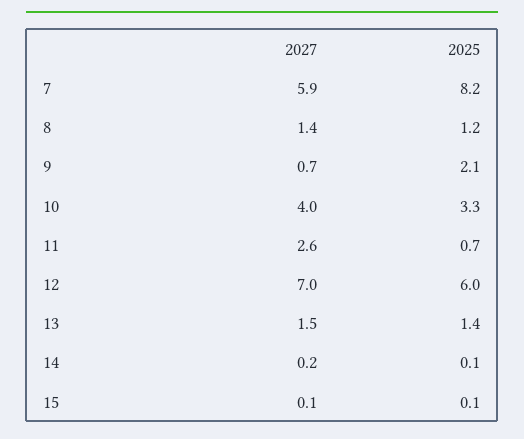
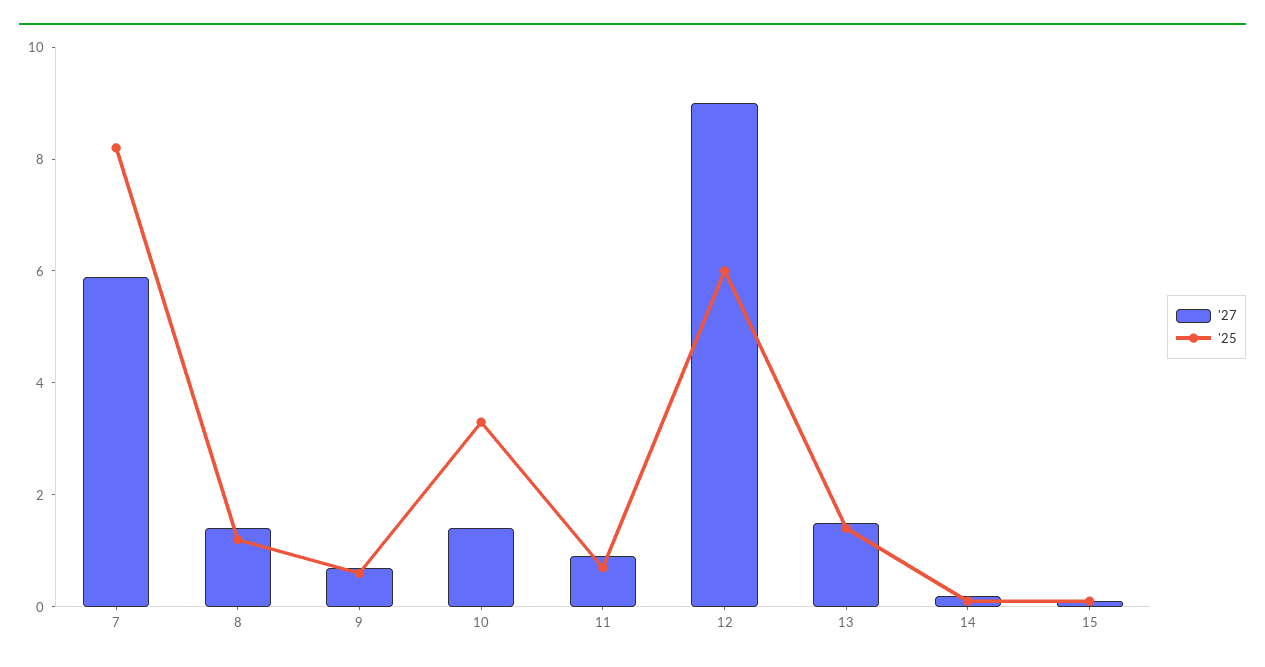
2025, 9: 2.1 -> 0.5
2027, 10: 4 -> 1.5
2027, 11: 2.6 -> 1
2027, 12: 7 -> 9

